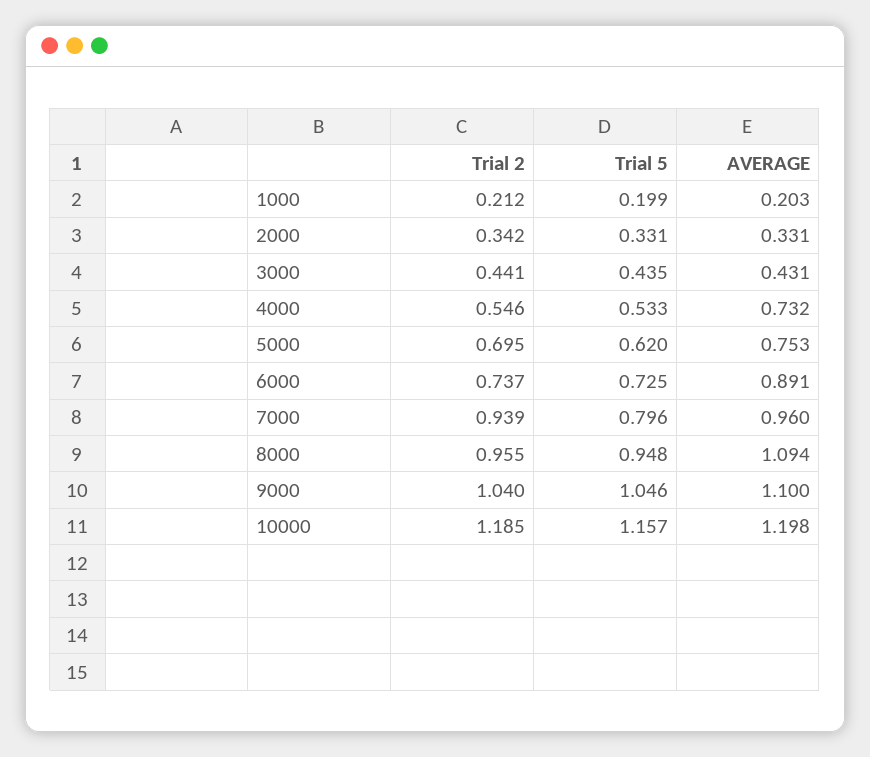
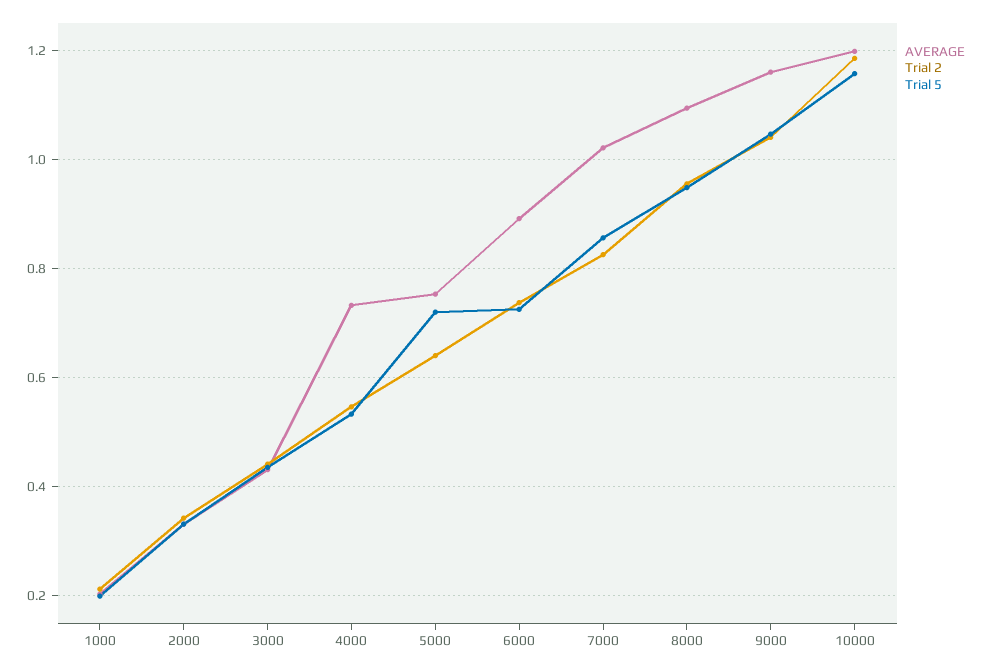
Trial 2, 5000: 0.695 -> 0.64
Trial 5, 5000: 0.62 -> 0.72
Trial 2, 7000: 0.939 -> 0.82
Trial 5, 7000: 0.796 -> 0.86
AVERAGE, 7000: 0.96 -> 1.02
AVERAGE, 9000: 1.1 -> 1.16

